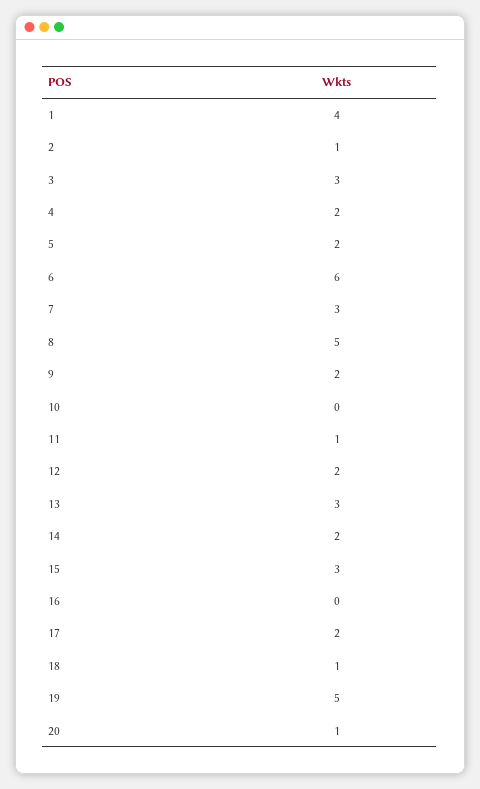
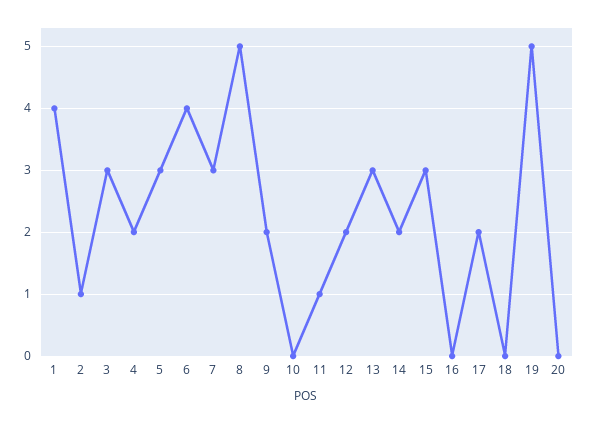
5: 2 -> 3
6: 6 -> 4
18: 1 -> 0
20: 1 -> 0

